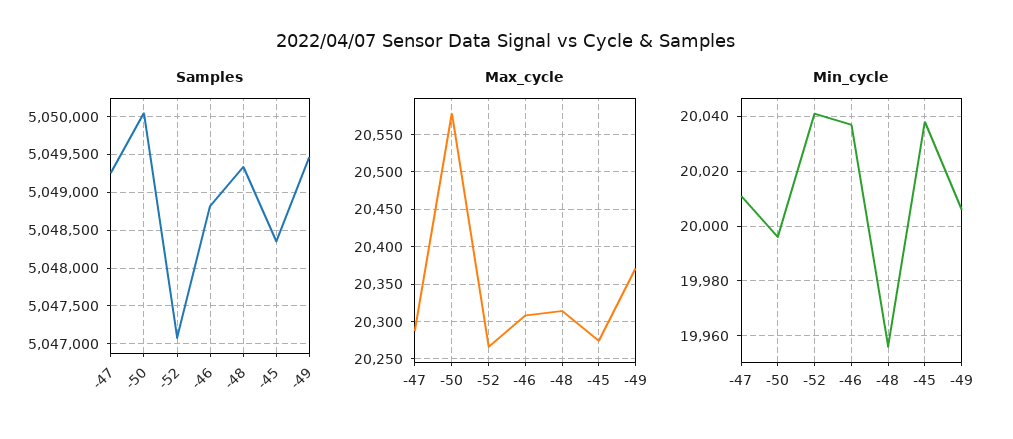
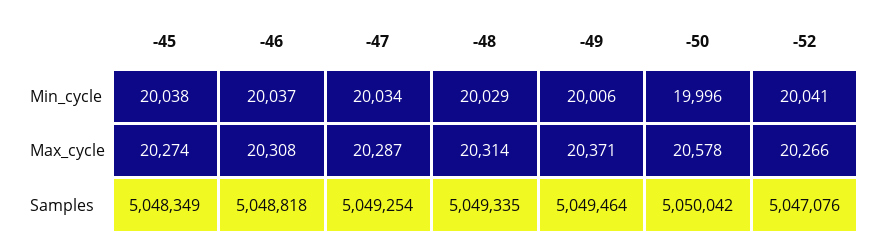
Min_cycle, -47: 20010 -> 20034
Min_cycle, -48: 19955 -> 20029

